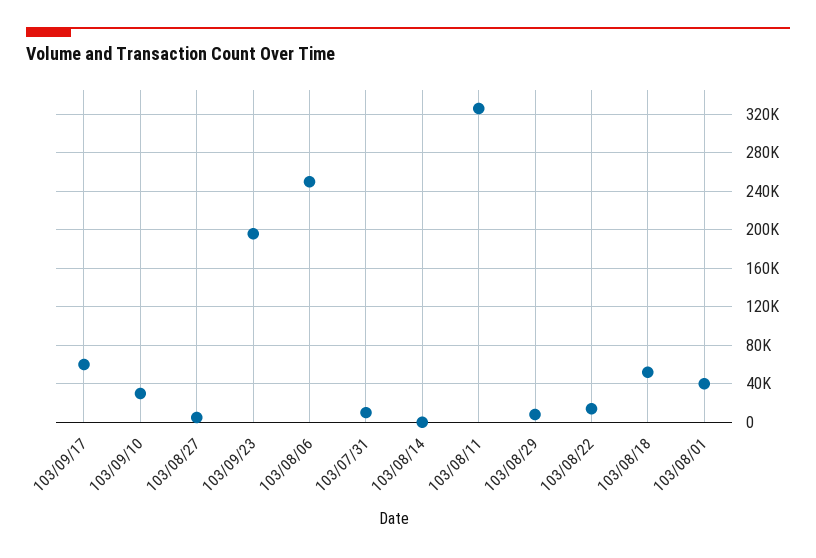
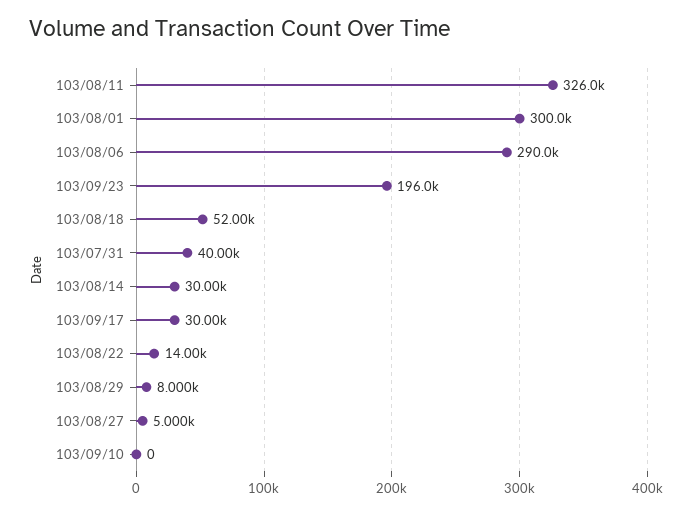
103/09/17: 60000 -> 30000
103/09/10: 30000 -> 0
103/08/06: 250000 -> 290000
103/07/31: 10000 -> 40000
103/08/14: 0 -> 30000
103/08/01: 40000 -> 300000

